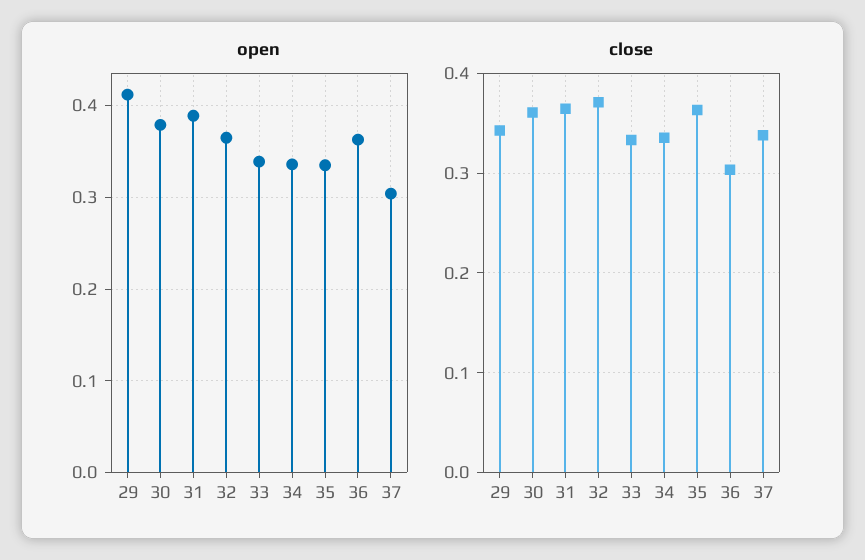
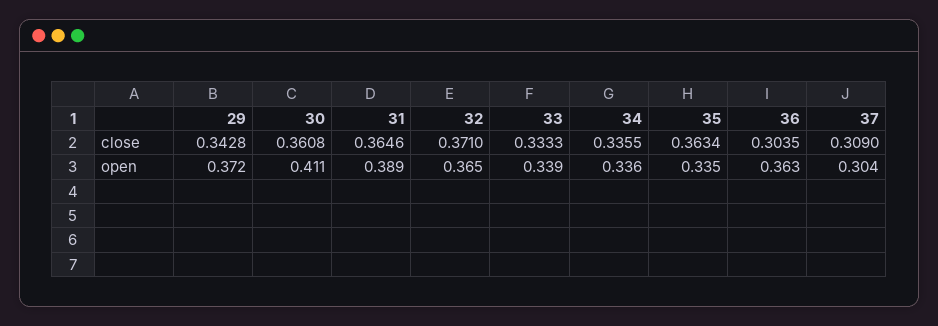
open, 29: 0.41 -> 0.372
open, 30: 0.38 -> 0.411
close, 37: 0.34 -> 0.309

